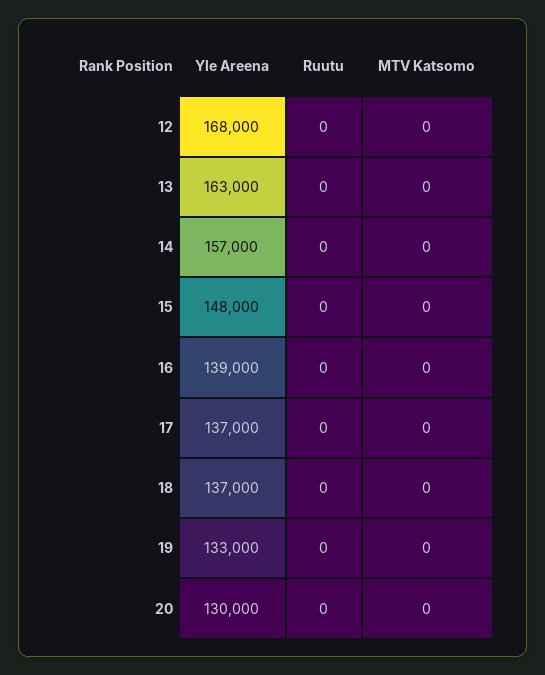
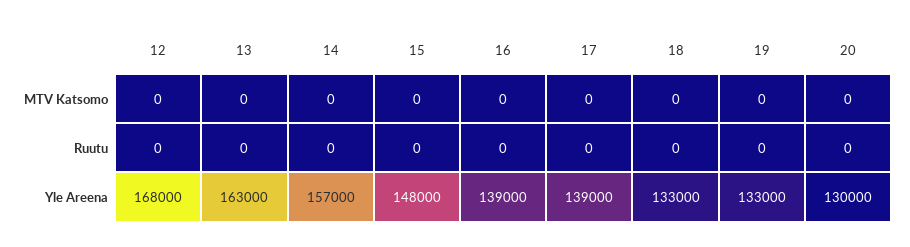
Yle Areena, 17: 137000 -> 139000
Yle Areena, 18: 137000 -> 133000

